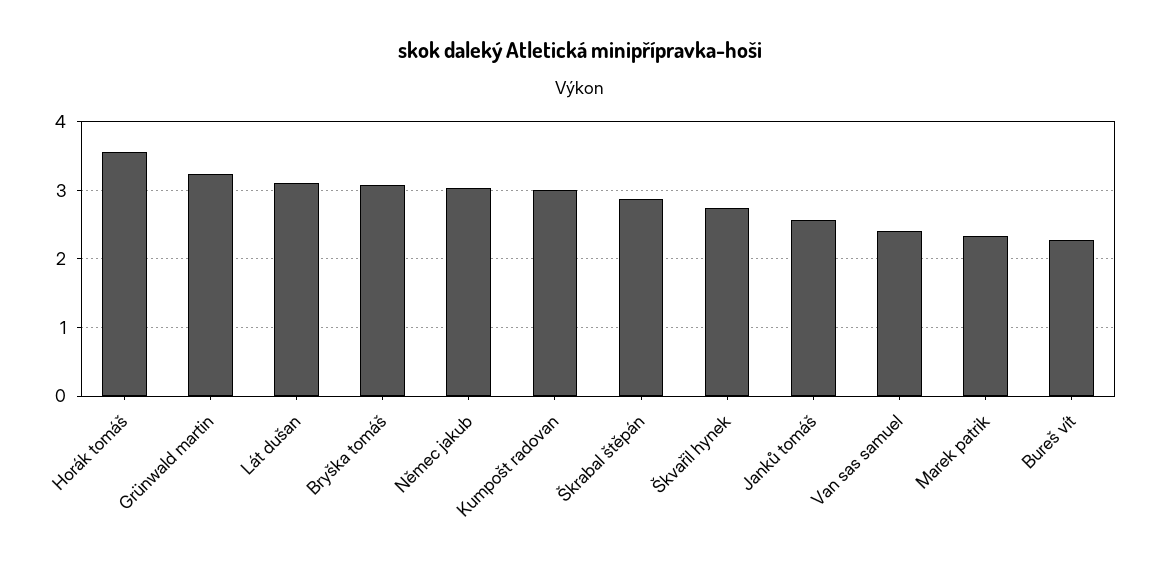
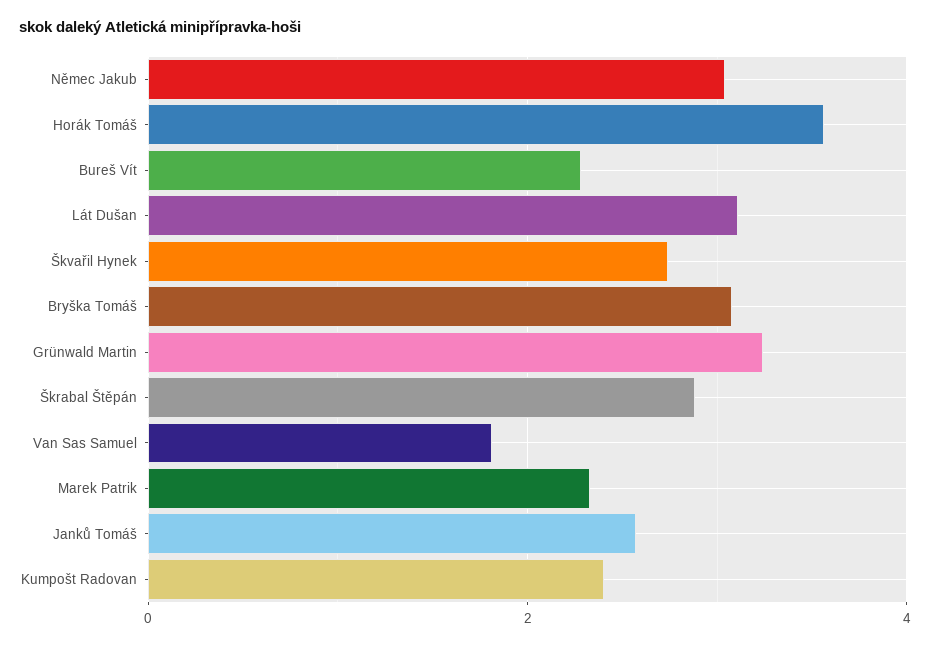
Kumpošt radovan: 3 -> 2.4
Van sas samuel: 2.4 -> 1.8

